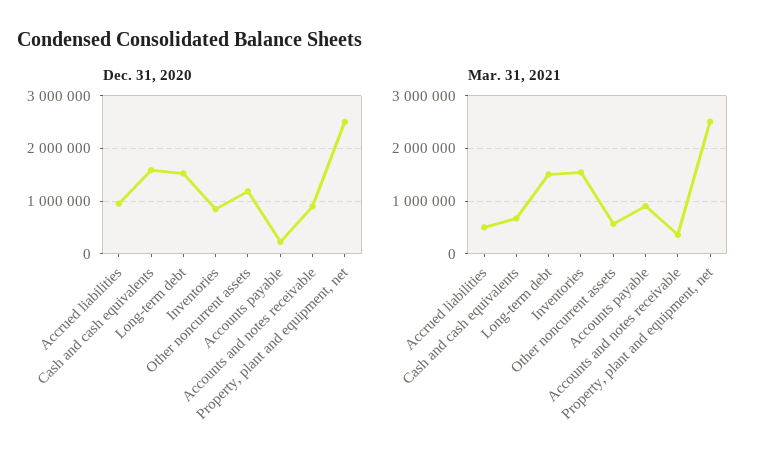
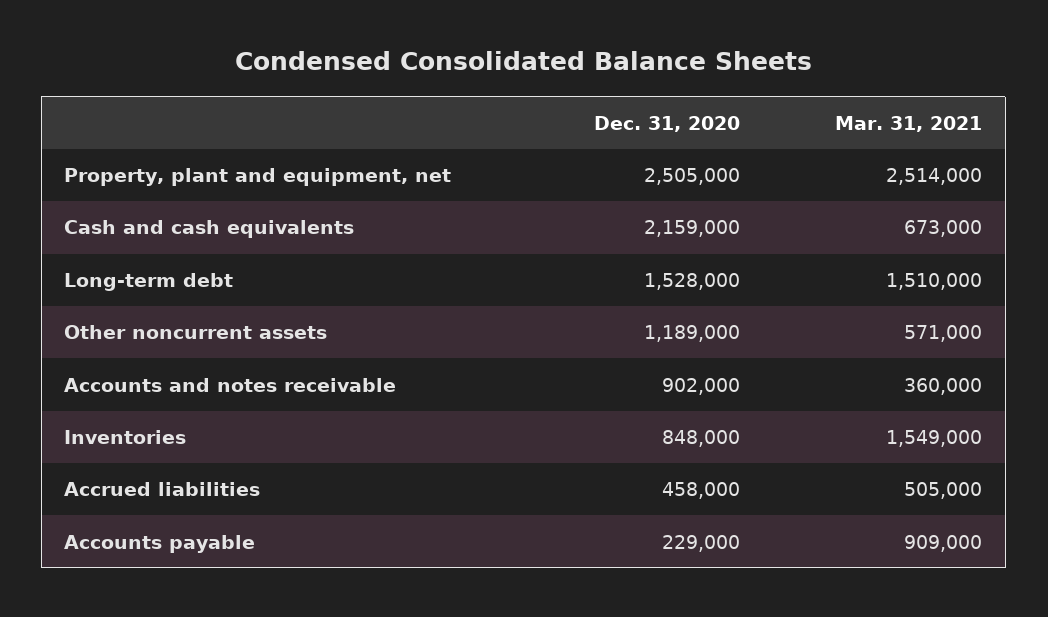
Dec. 31, 2020, Accrued liabilities: 1000000 -> 458000
Dec. 31, 2020, Cash and cash equivalents: 1600000 -> 2159000

